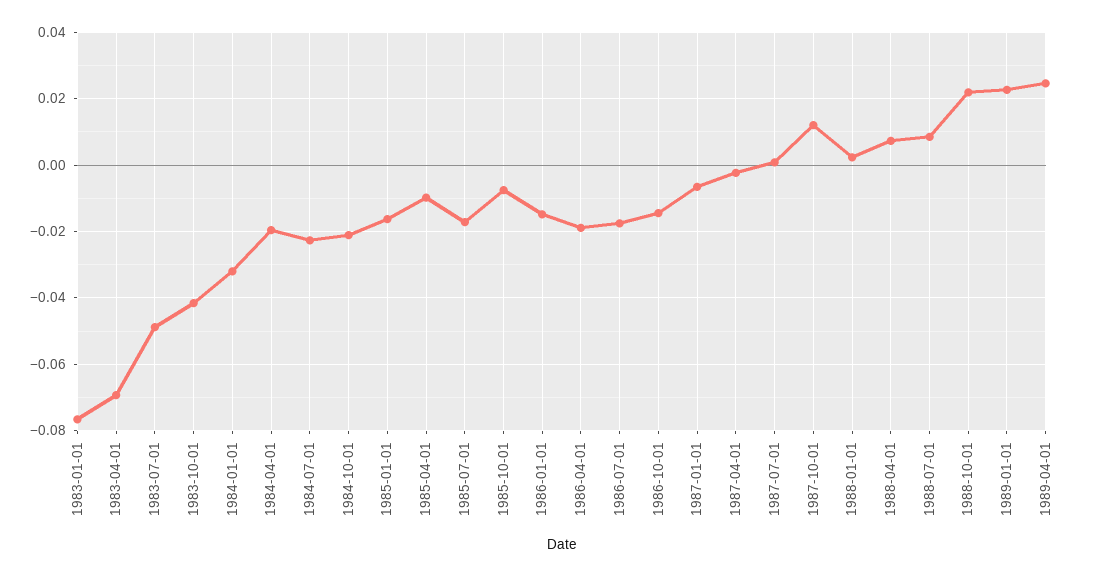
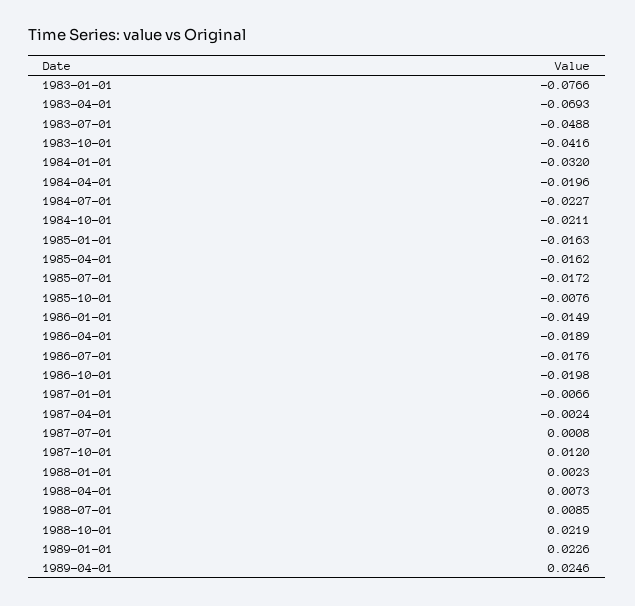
1985-04-01: -0.01 -> -0.0162
1986-10-01: -0.014 -> -0.0198

